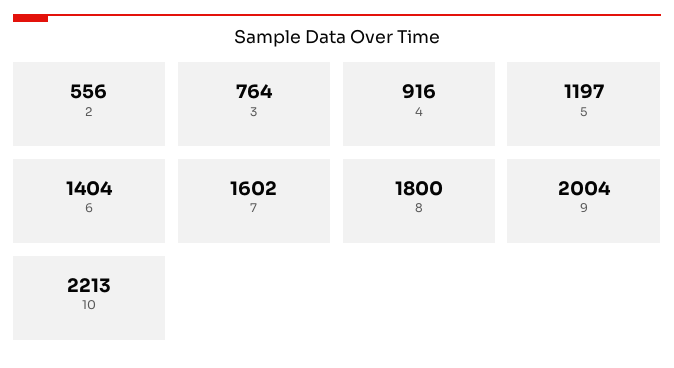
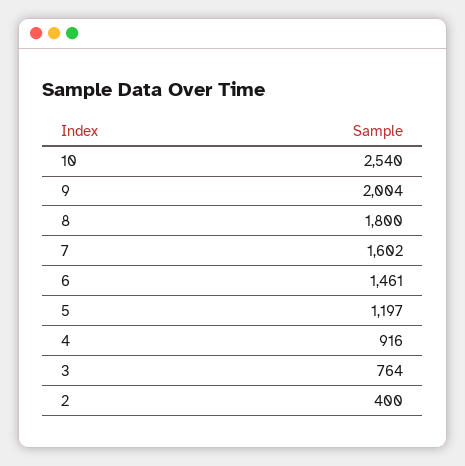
2: 556 -> 400
6: 1404 -> 1461
10: 2213 -> 2540

